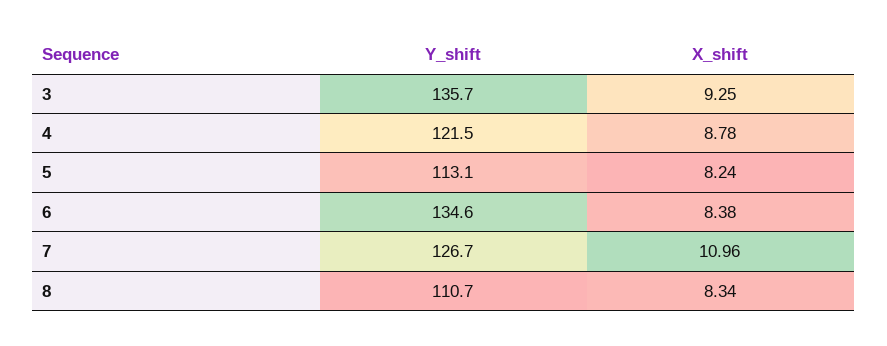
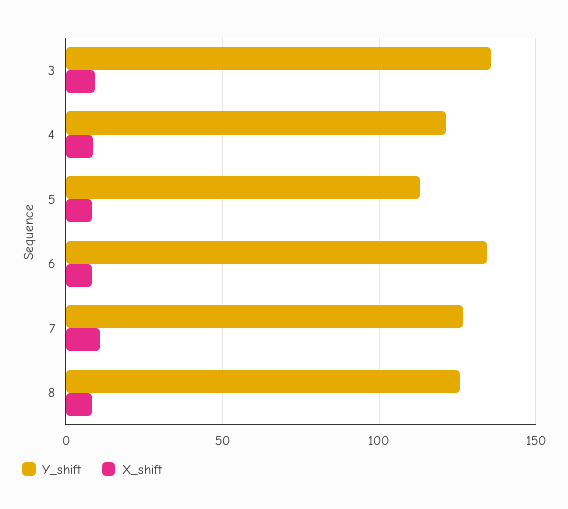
Y_shift, 8: 110.7 -> 125

